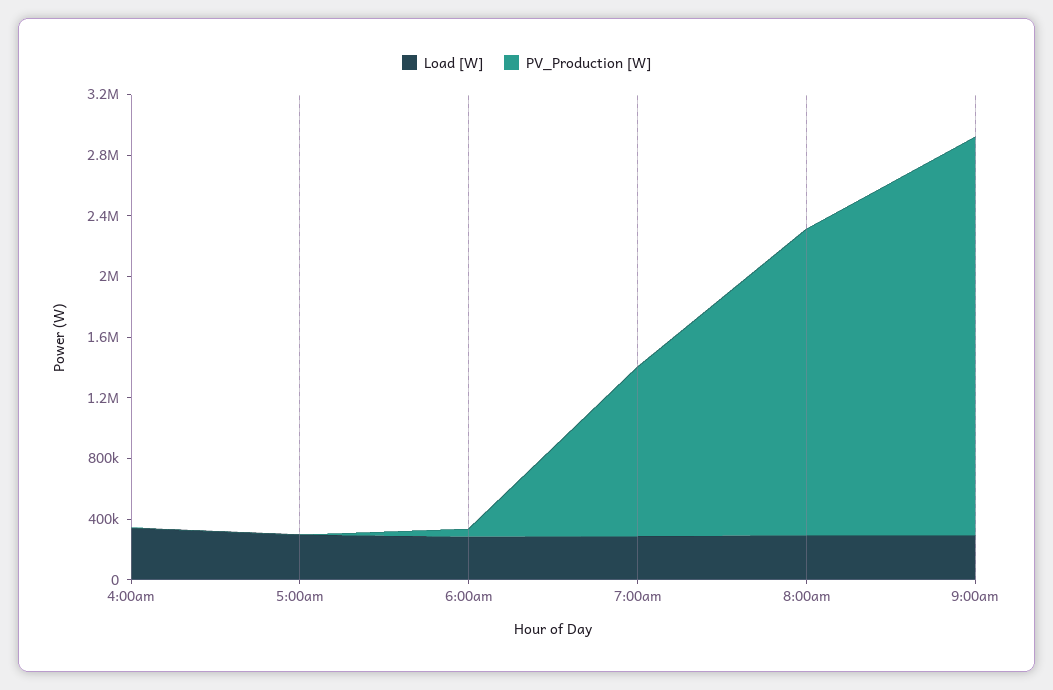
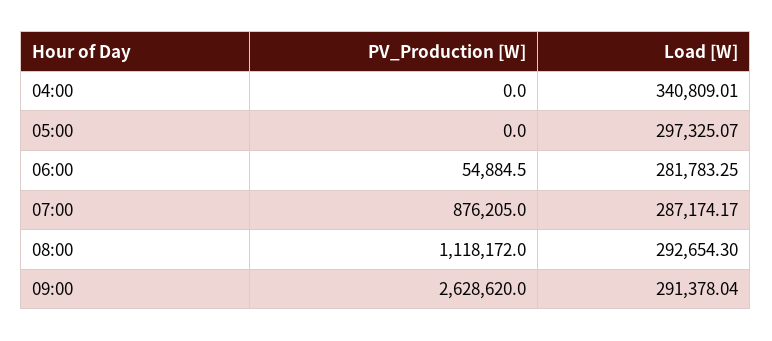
PV_Production [W], 7:00am: 1100000 -> 876205
PV_Production [W], 8:00am: 2000000 -> 1118172

